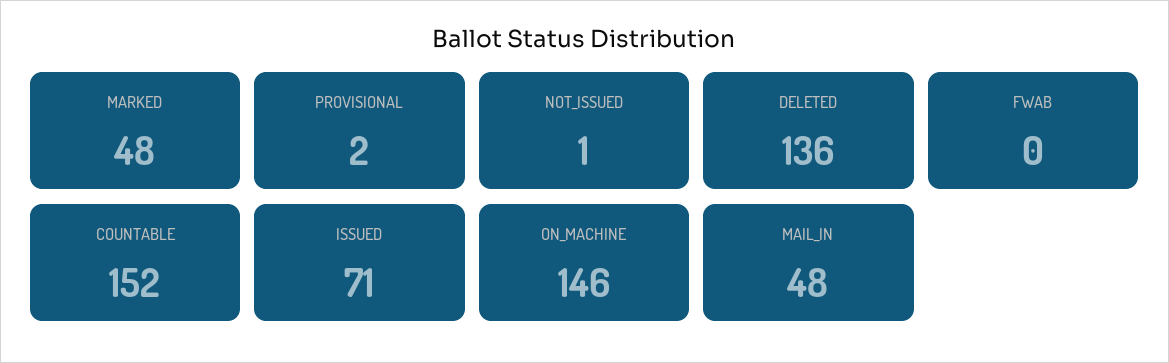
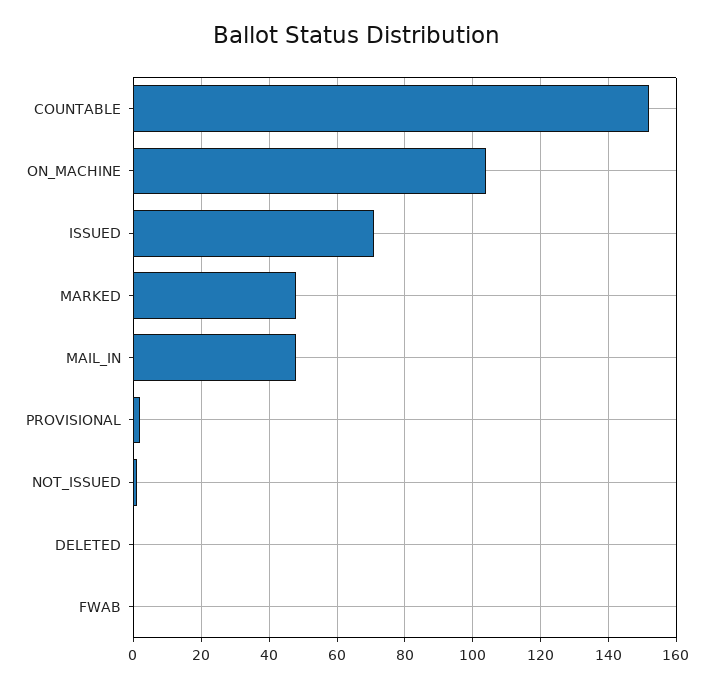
DELETED: 136 -> 0
ON_MACHINE: 146 -> 105

